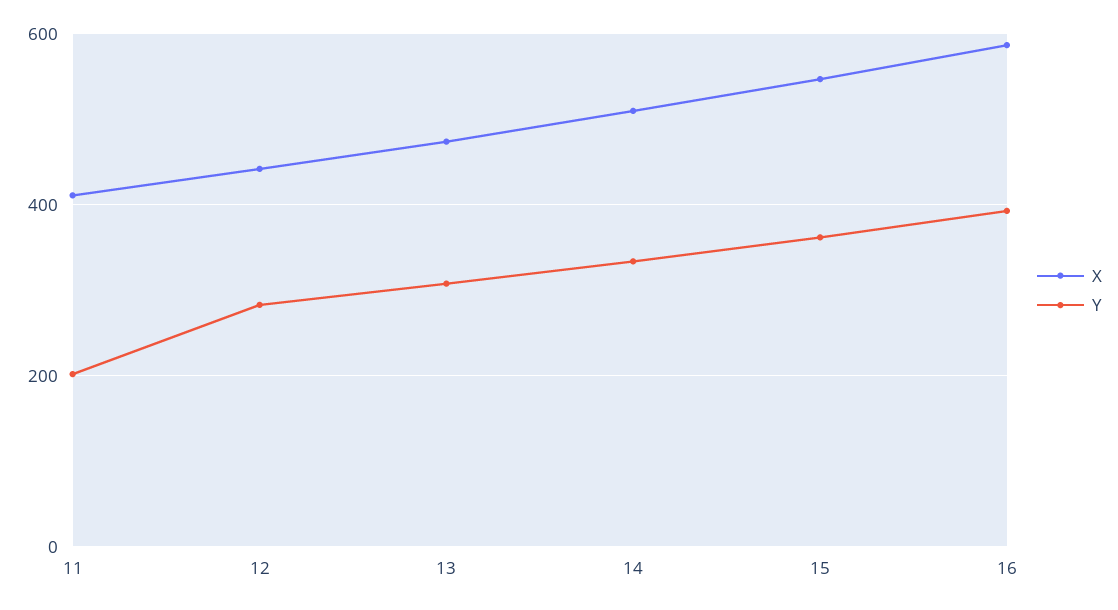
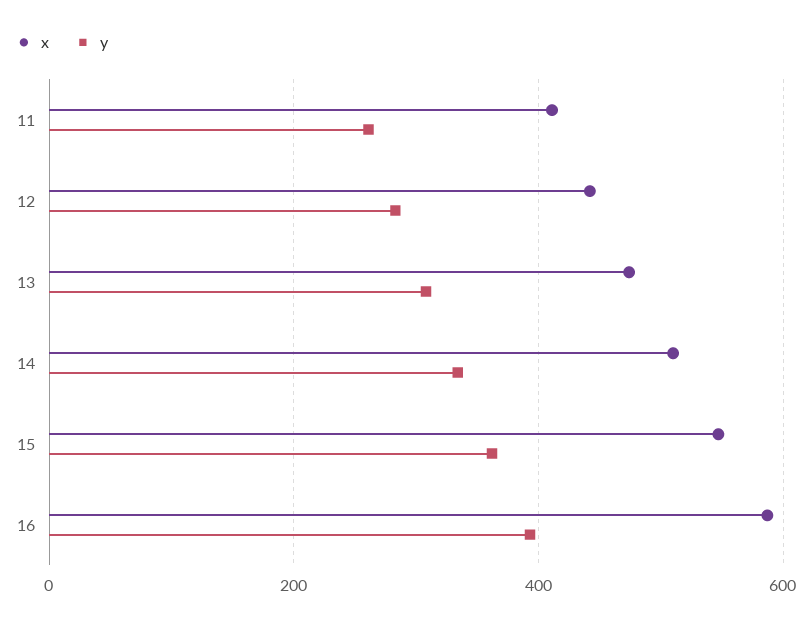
Y, 11: 200 -> 260

